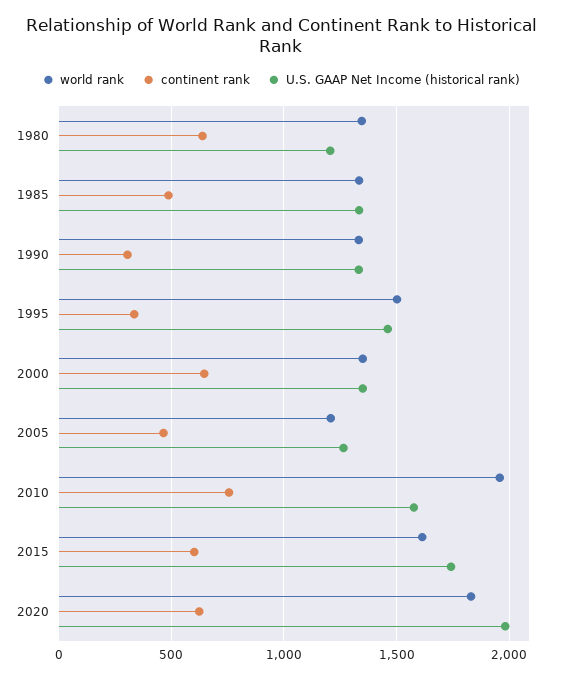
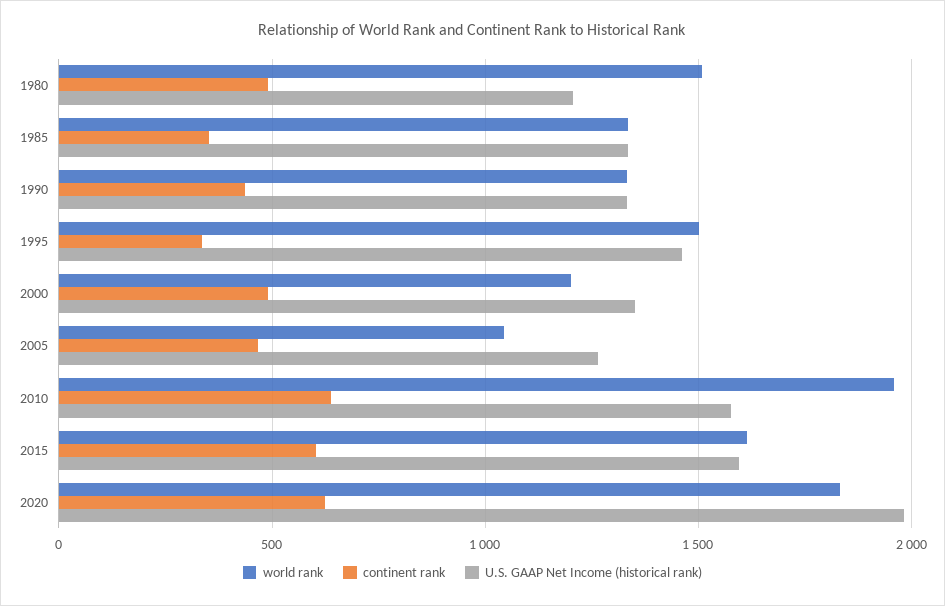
world rank, 1980: 1350 -> 1500
continent rank, 1980: 650 -> 500
continent rank, 1985: 500 -> 350
continent rank, 1990: 300 -> 450
world rank, 2000: 1350 -> 1200
continent rank, 2000: 650 -> 500
world rank, 2005: 1200 -> 1050
continent rank, 2010: 750 -> 650
U.S. GAAP Net Income (historical rank), 2015: 1750 -> 1600

